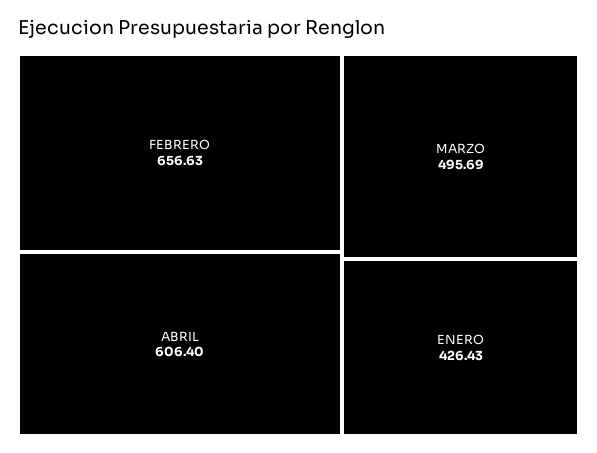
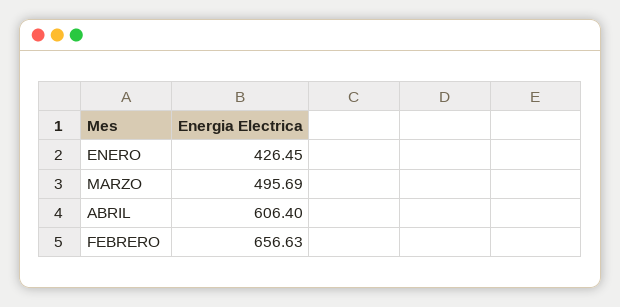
ENERO: 426.43 -> 426.45

